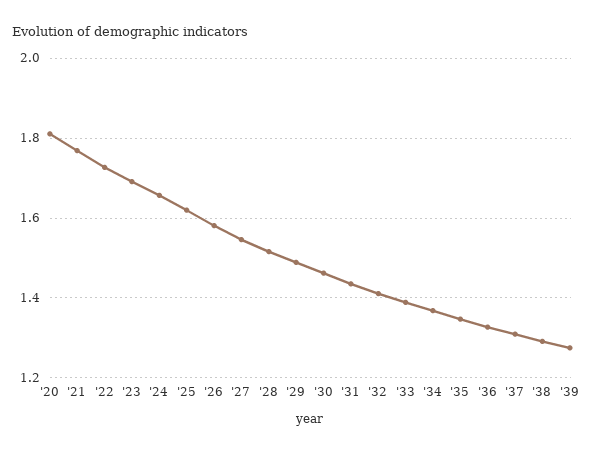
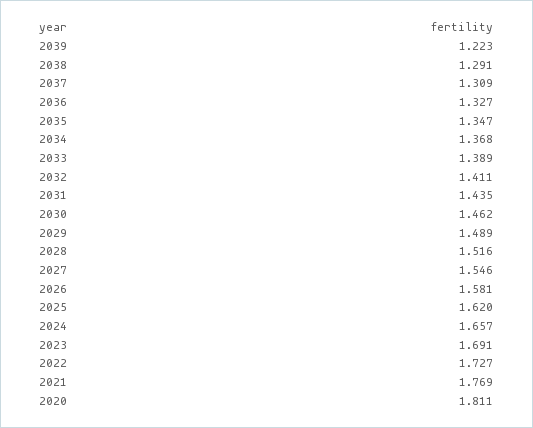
'39: 1.28 -> 1.223

